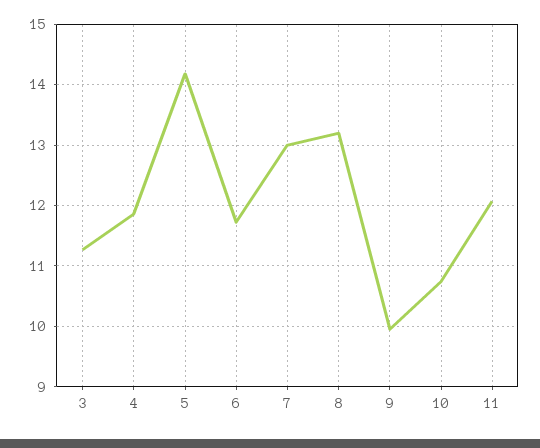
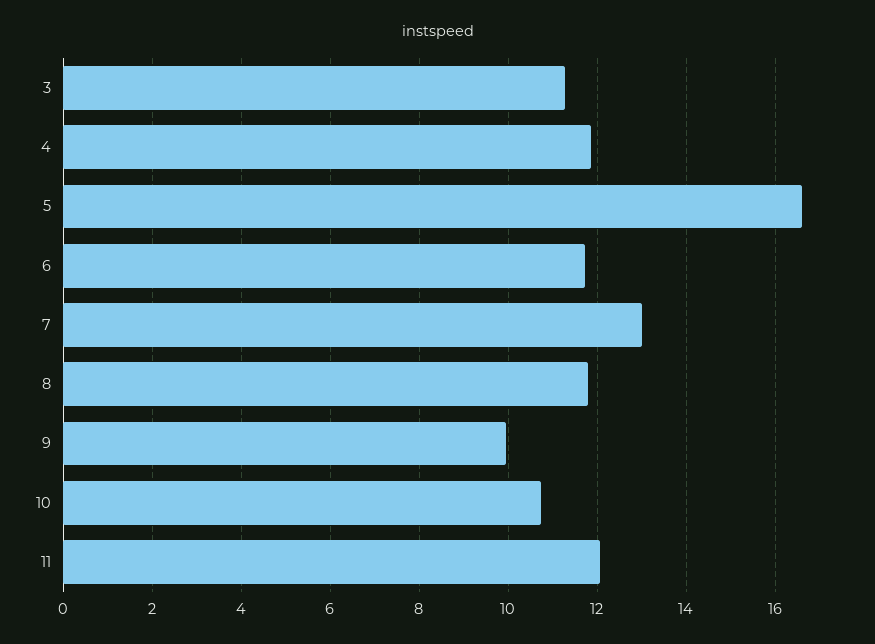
5: 14.2 -> 16.6
8: 13.2 -> 11.8

